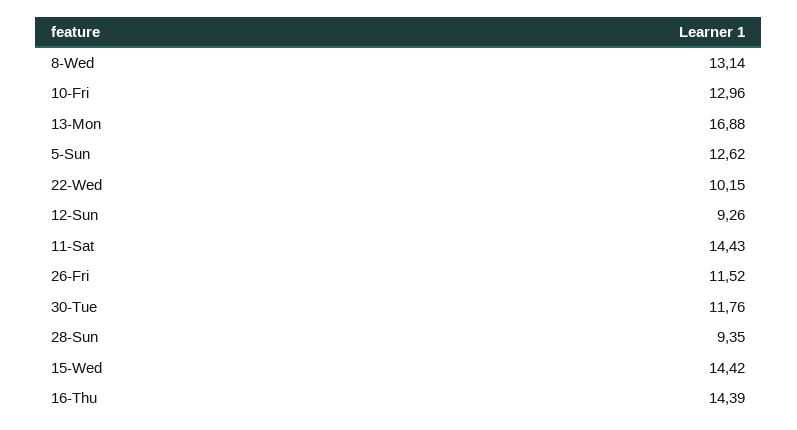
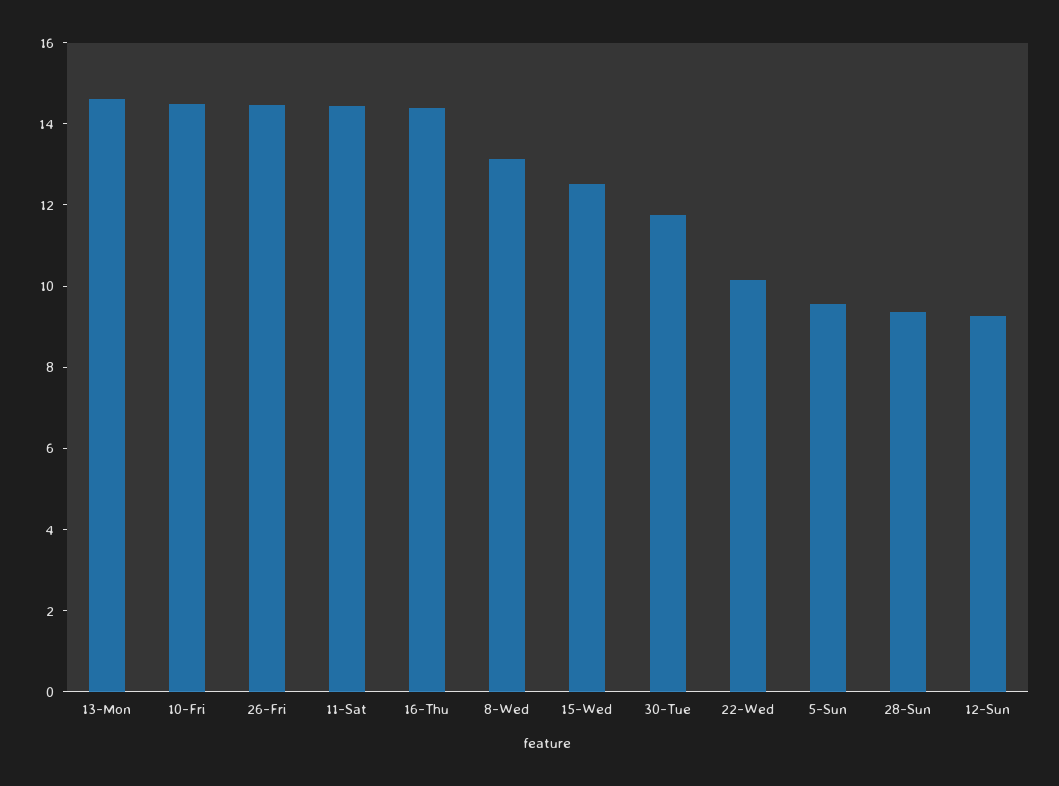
10-Fri: 12.96 -> 14.5
13-Mon: 16.88 -> 14.5
5-Sun: 12.62 -> 9.5
26-Fri: 11.52 -> 14.5
15-Wed: 14.42 -> 12.5

